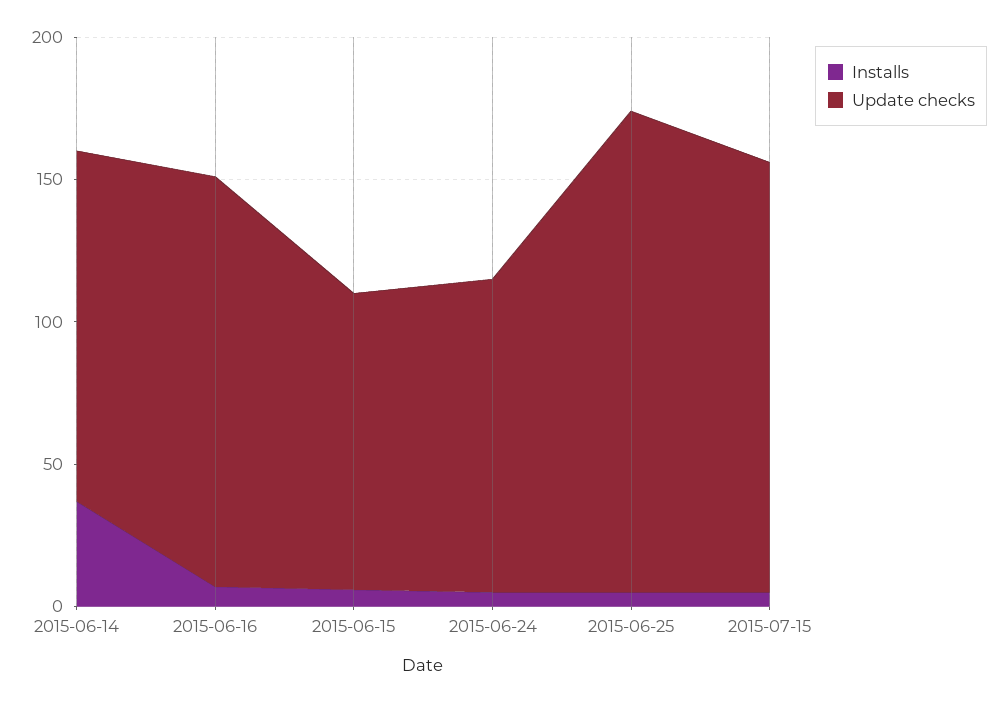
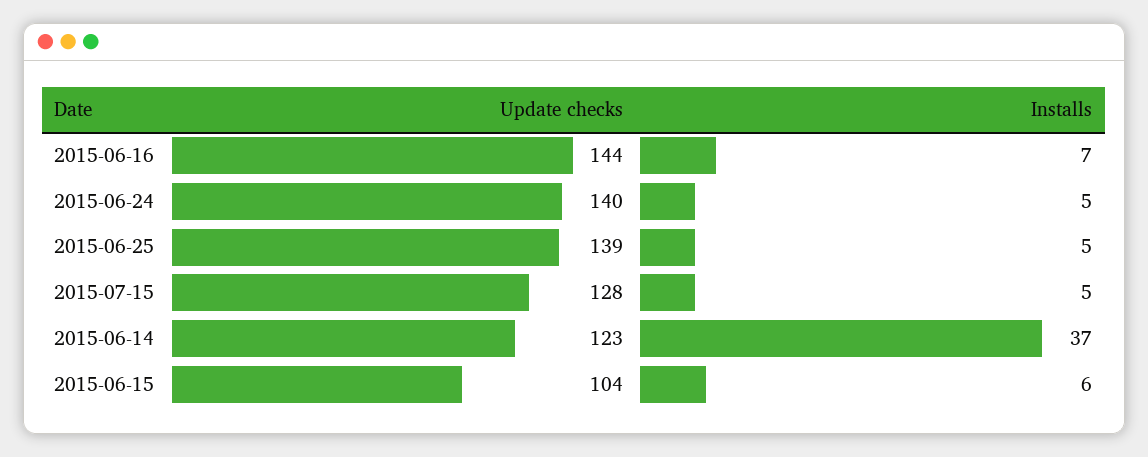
Update checks, 2015-06-24: 110 -> 140
Update checks, 2015-06-25: 170 -> 139
Update checks, 2015-07-15: 150 -> 128

